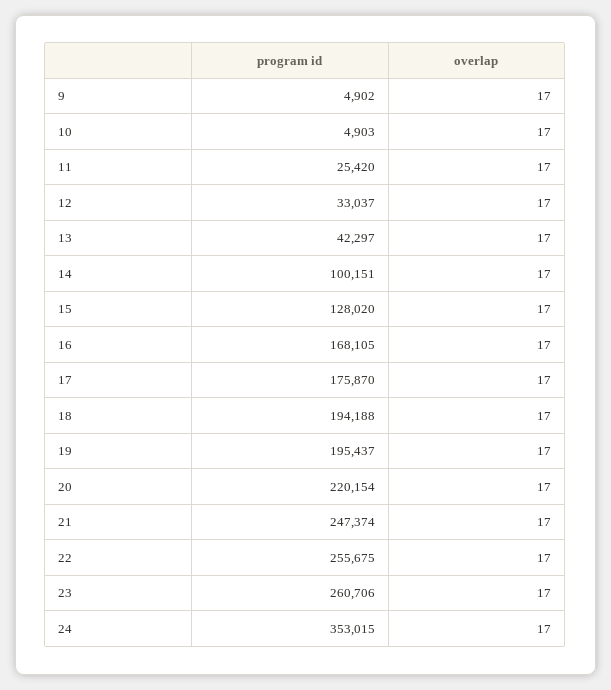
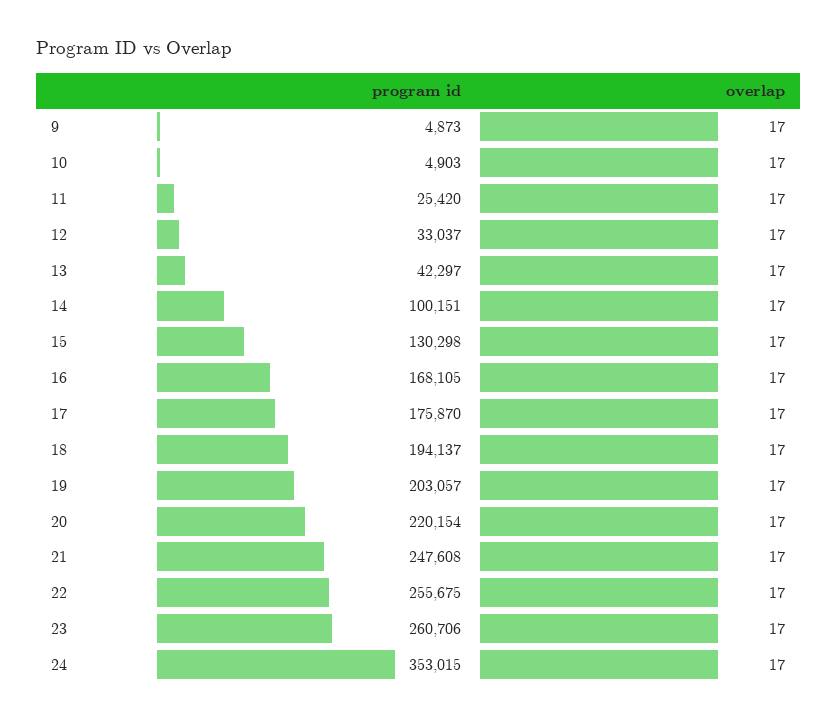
program id, 9: 4902 -> 4873
program id, 15: 128020 -> 130298
program id, 18: 194188 -> 194137
program id, 19: 195437 -> 203057
program id, 21: 247374 -> 247608

